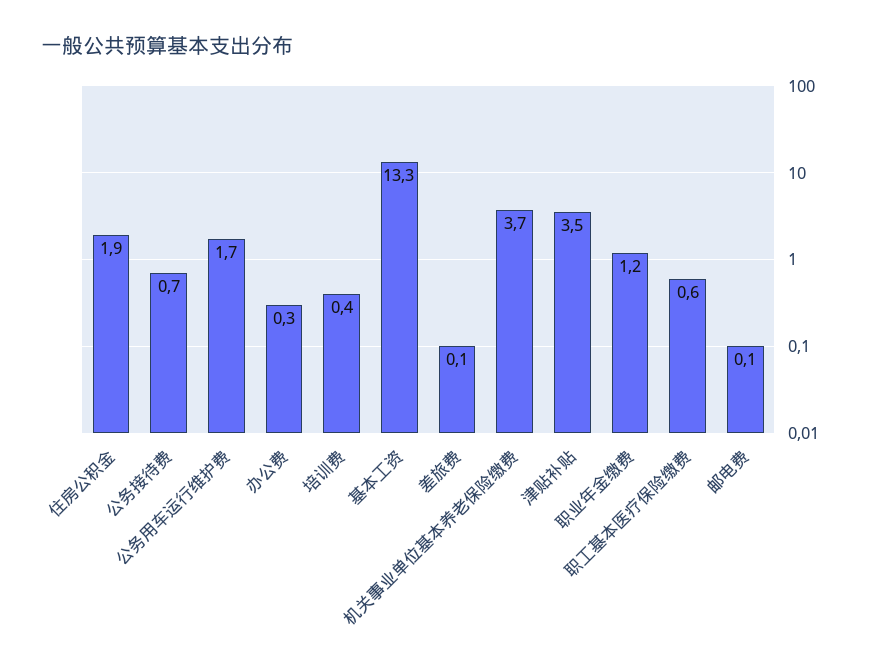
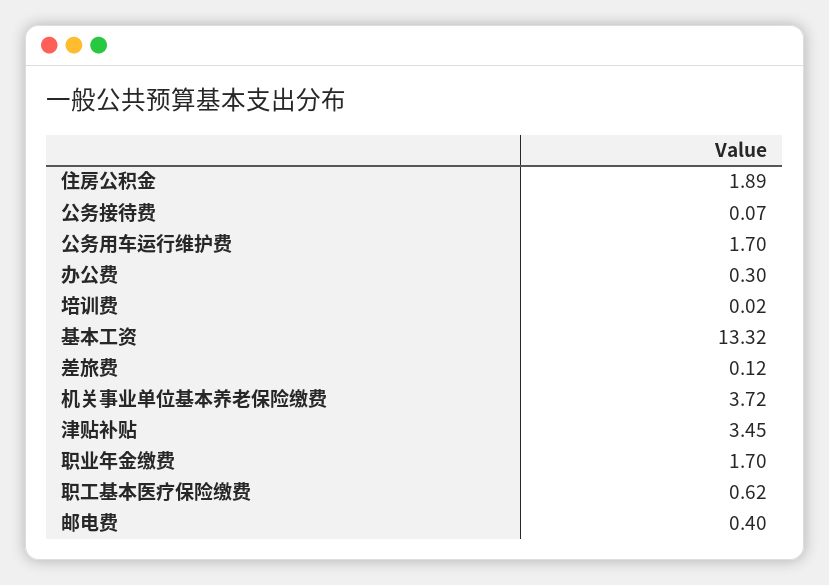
公务接待费: 0.7 -> 0.07
培训费: 0.4 -> 0.02
职业年金缴费: 1.2 -> 1.7
邮电费: 0.1 -> 0.4

